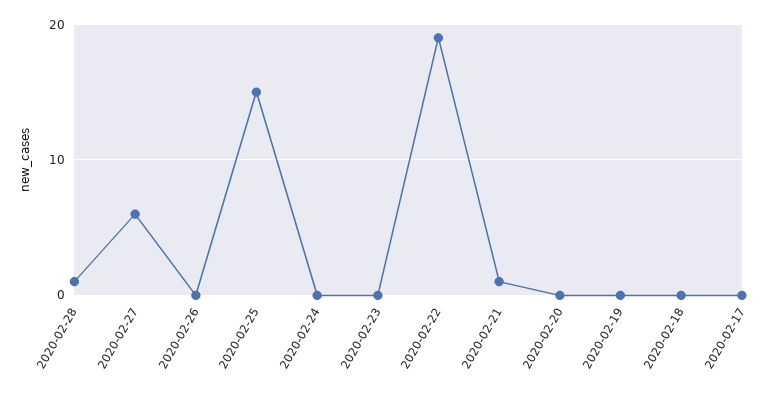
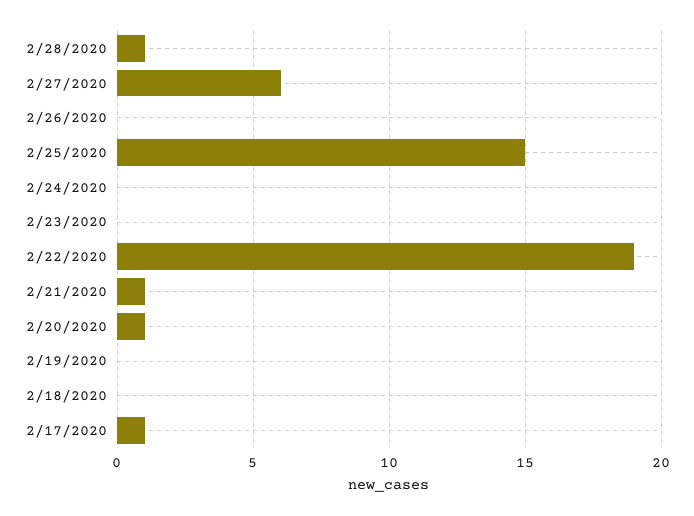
2020-02-20: 0 -> 1
2020-02-17: 0 -> 1

